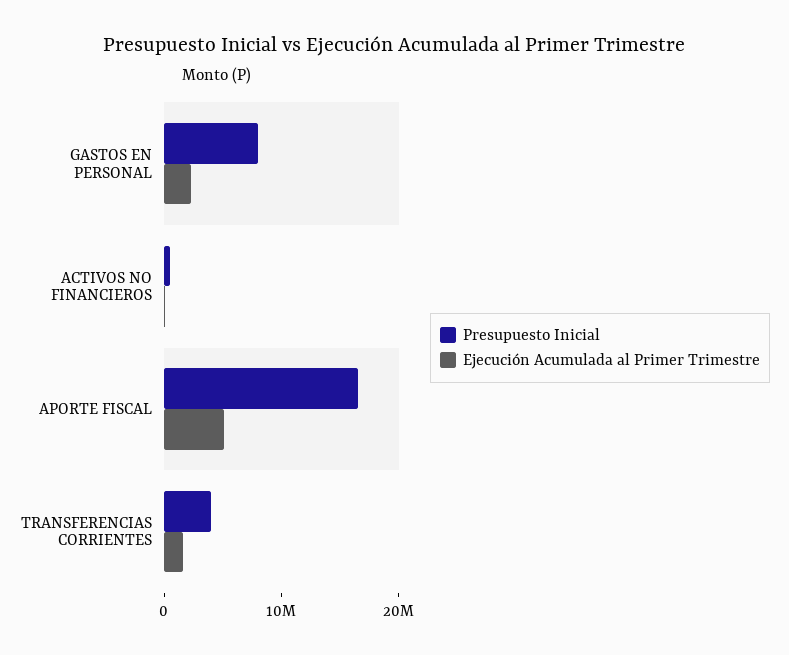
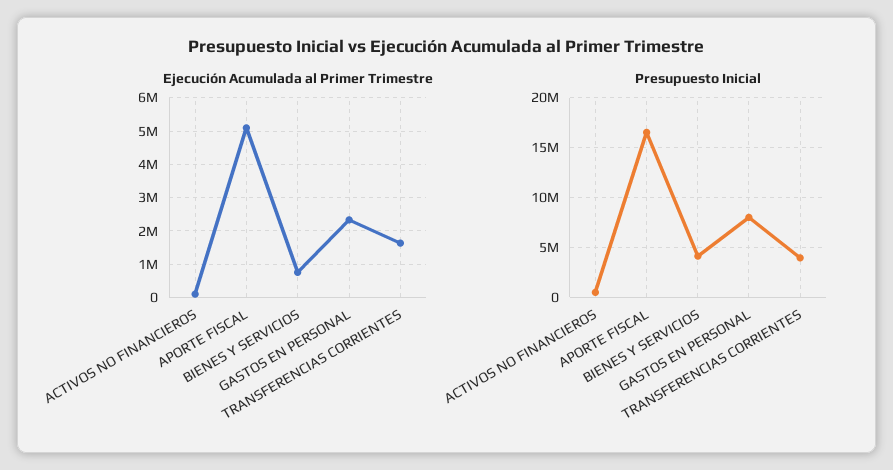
Ejecución Acumulada al Primer Trimestre, BIENES Y SERVICIOS: none -> 800000
Presupuesto Inicial, BIENES Y SERVICIOS: none -> 4000000

